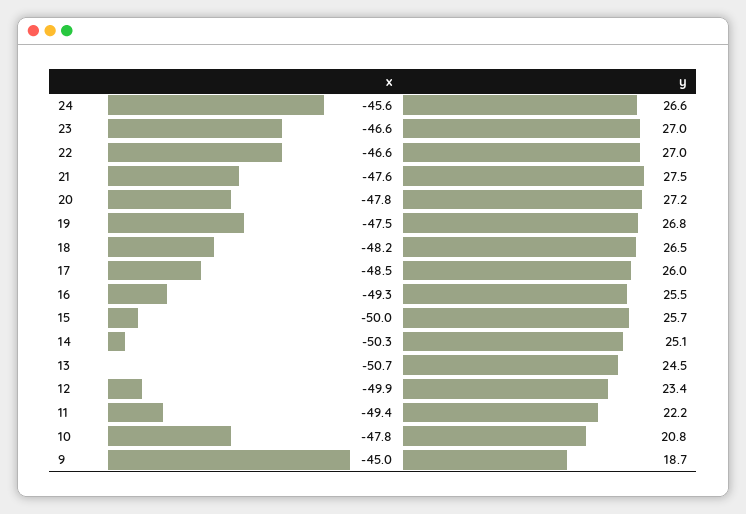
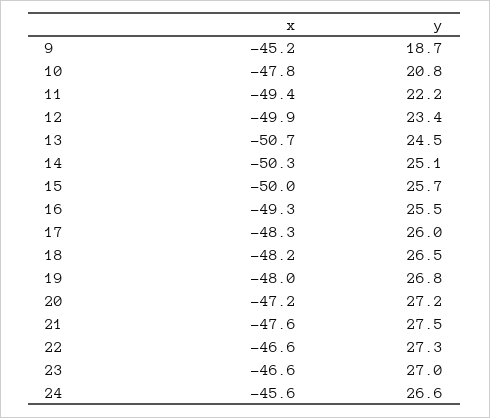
y, 22: 27 -> 27.3
x, 20: -47.8 -> -47.2
x, 19: -47.5 -> -48
x, 17: -48.5 -> -48.3
x, 9: -45 -> -45.2

